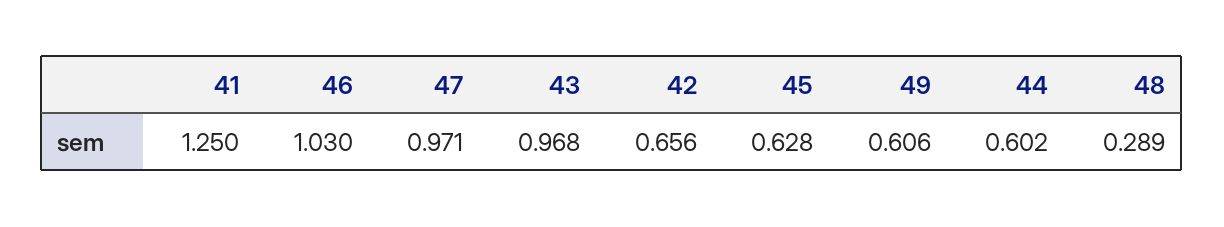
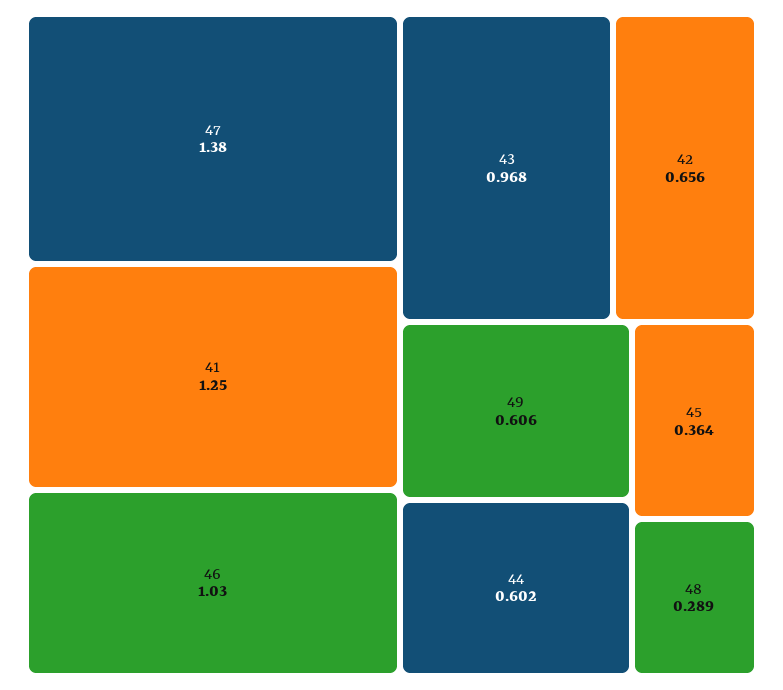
47: 0.971 -> 1.38
45: 0.628 -> 0.364

